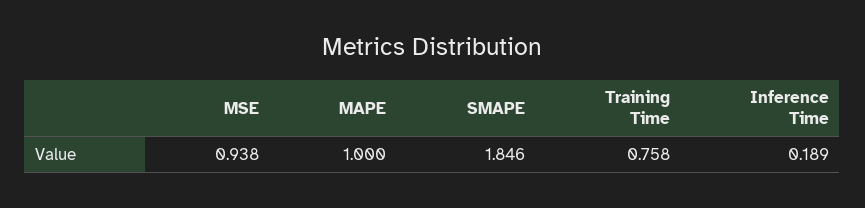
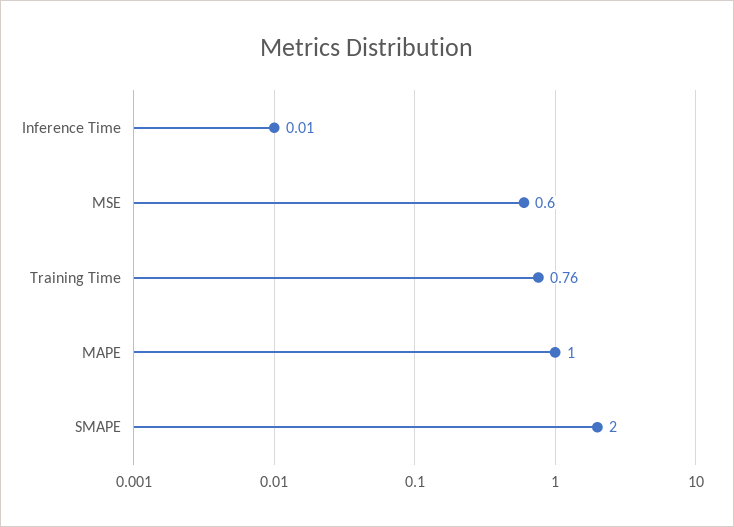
MSE: 0.938 -> 0.6
SMAPE: 1.846 -> 2
Inference Time: 0.189 -> 0.01

